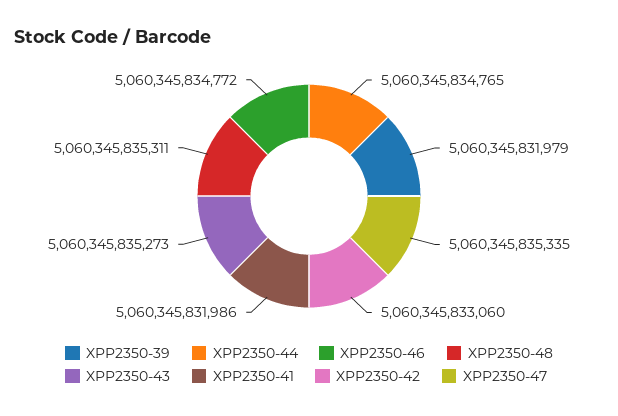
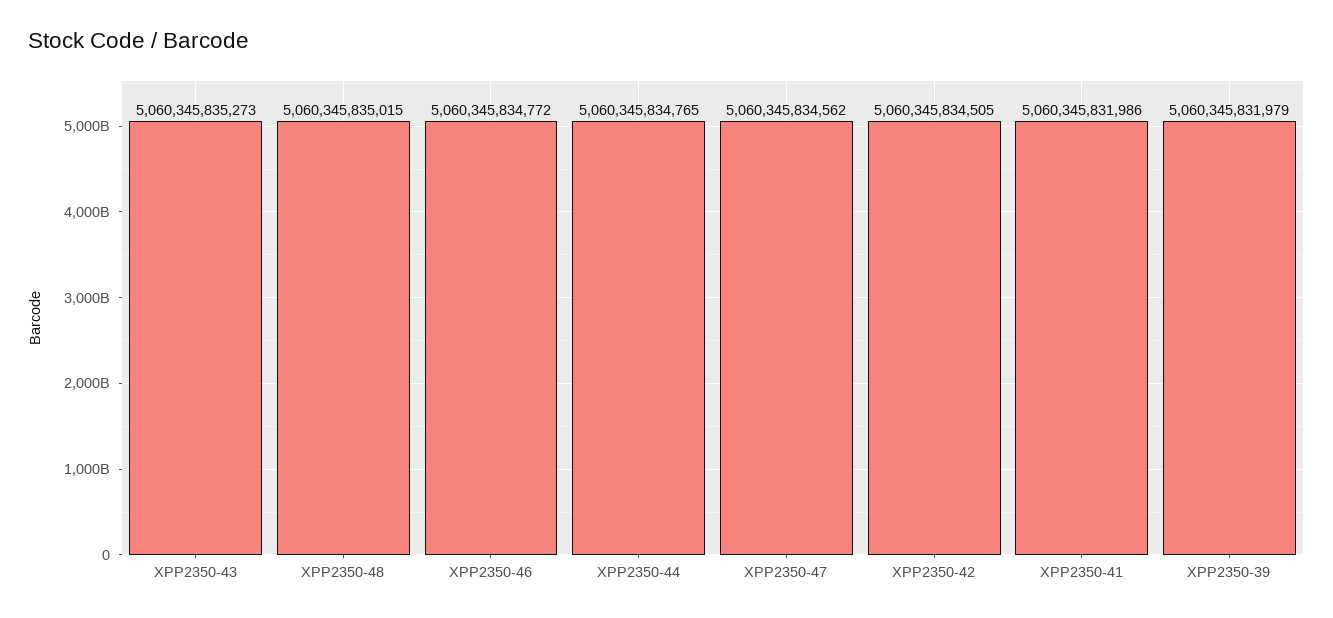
XPP2350-48: 5060345835311 -> 5060345835015
XPP2350-42: 5060345833060 -> 5060345834505
XPP2350-47: 5060345835335 -> 5060345834562

